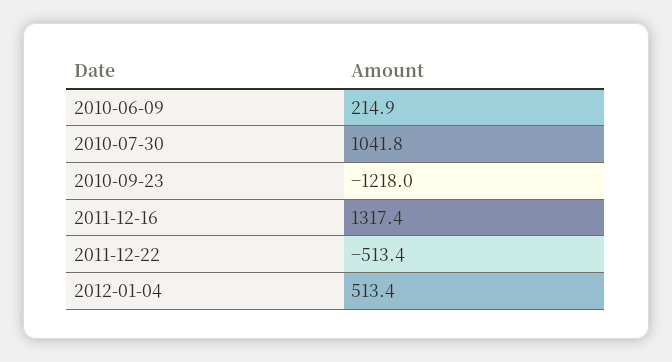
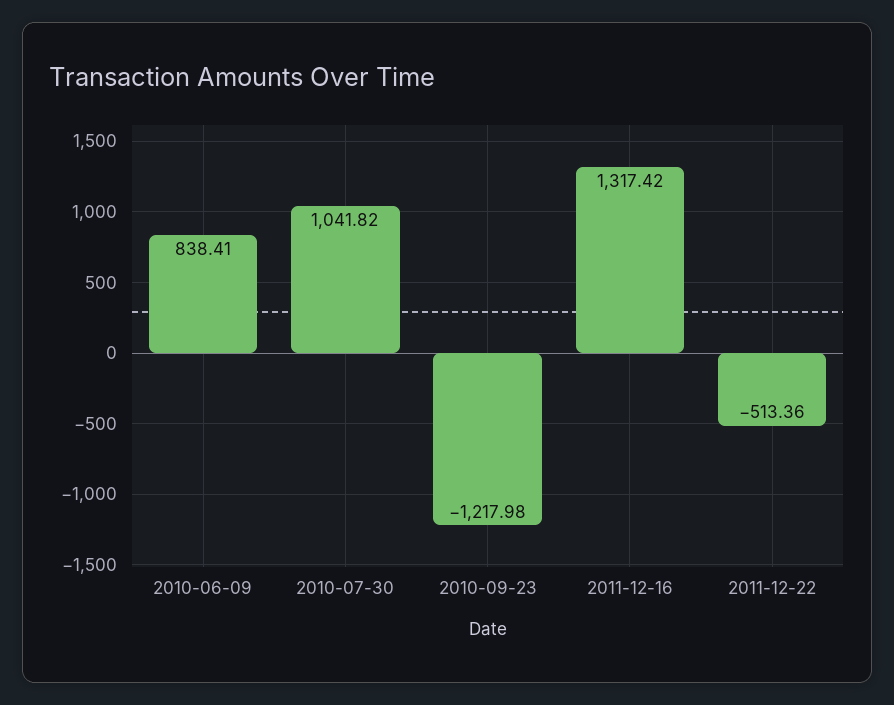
2010-06-09: 214.9 -> 838.41
2012-01-04: 513.4 -> none

